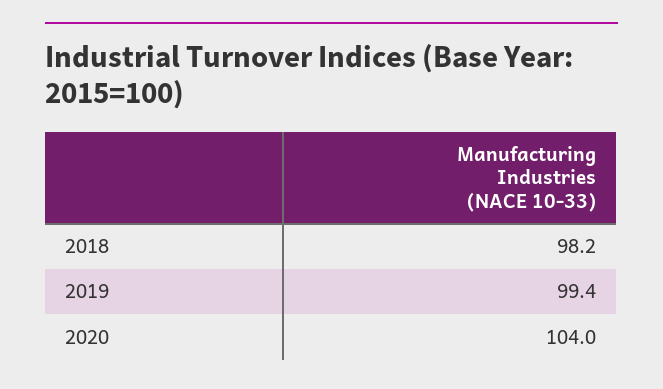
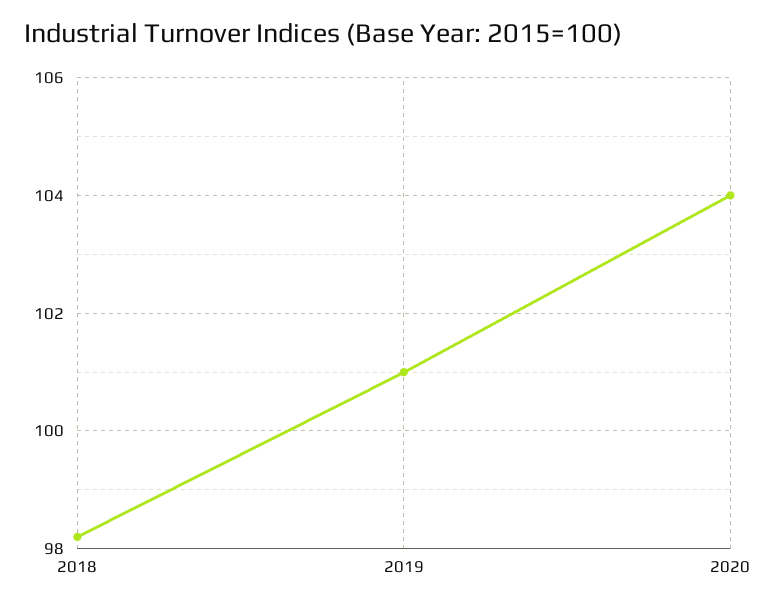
2019: 99.4 -> 101

